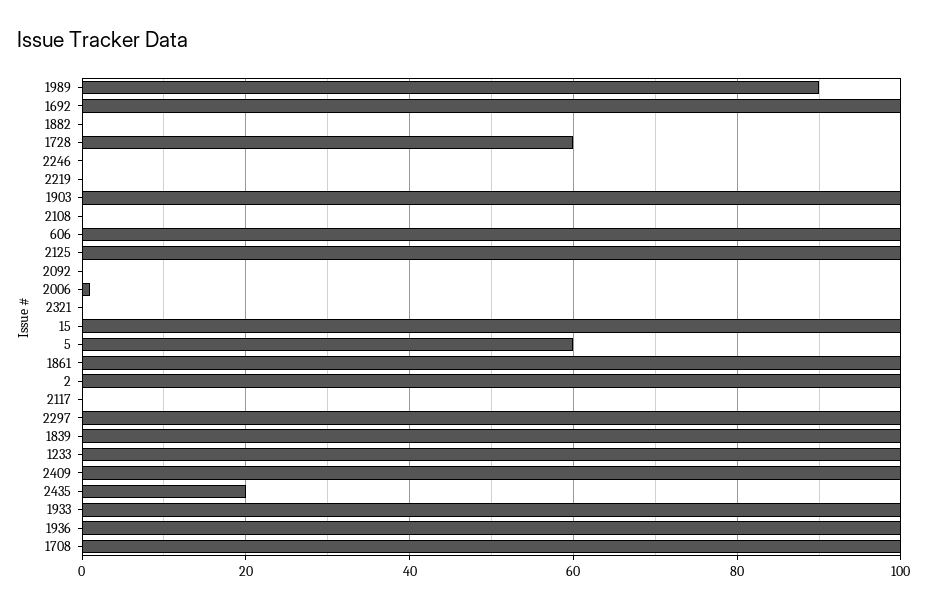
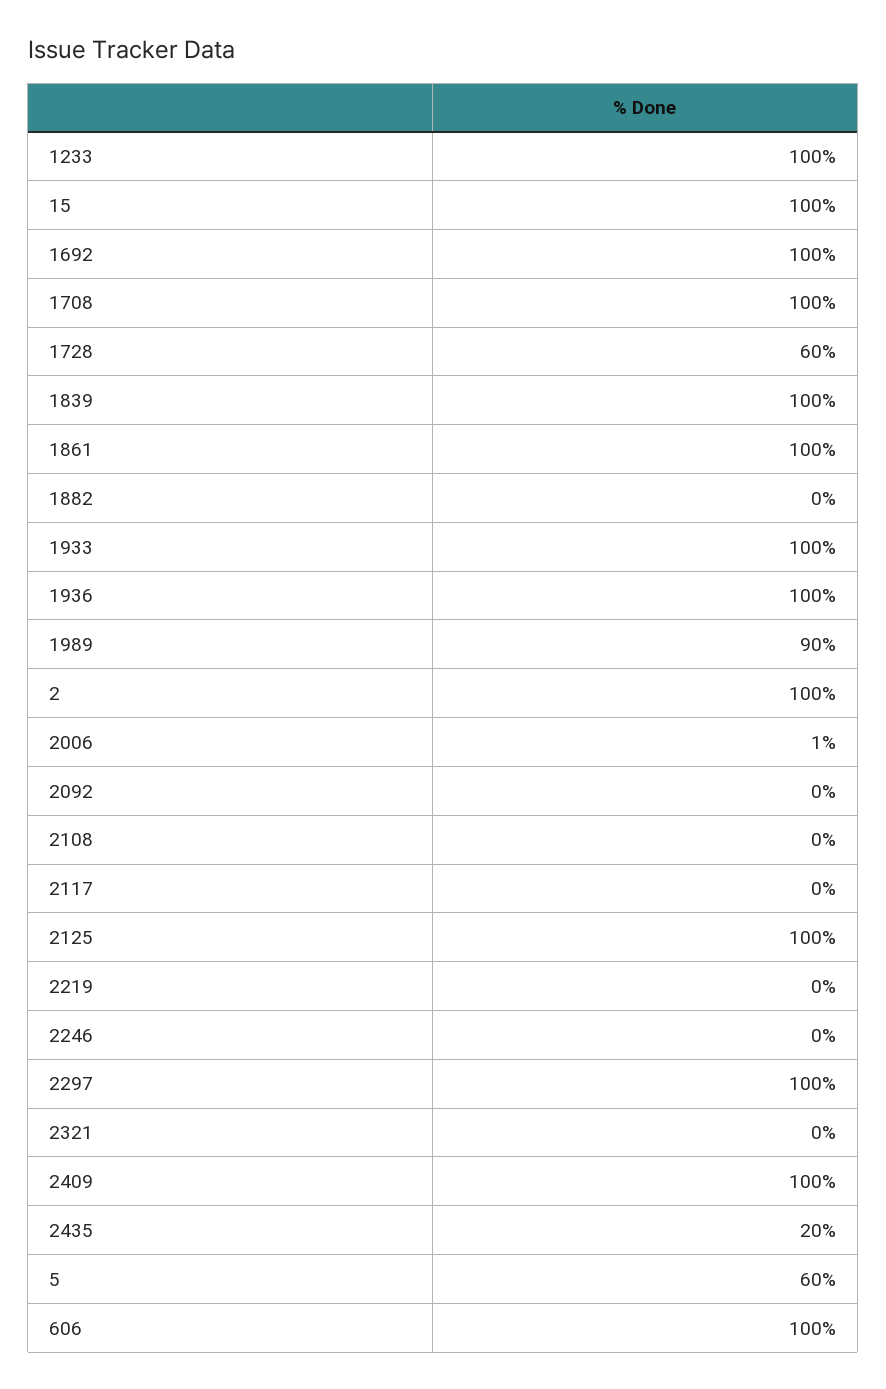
1903: 100 -> none

